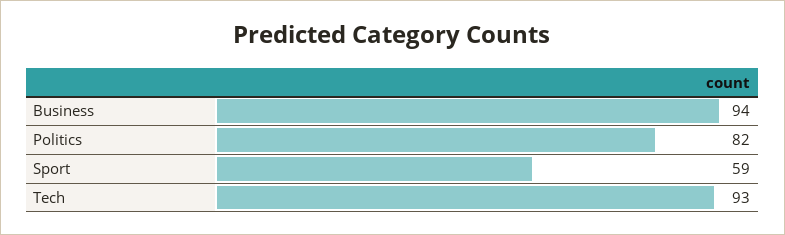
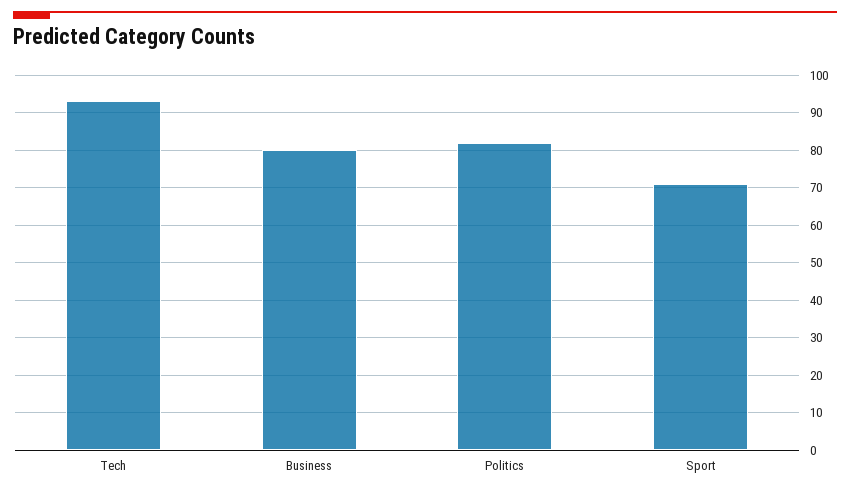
Business: 94 -> 80
Sport: 59 -> 70

